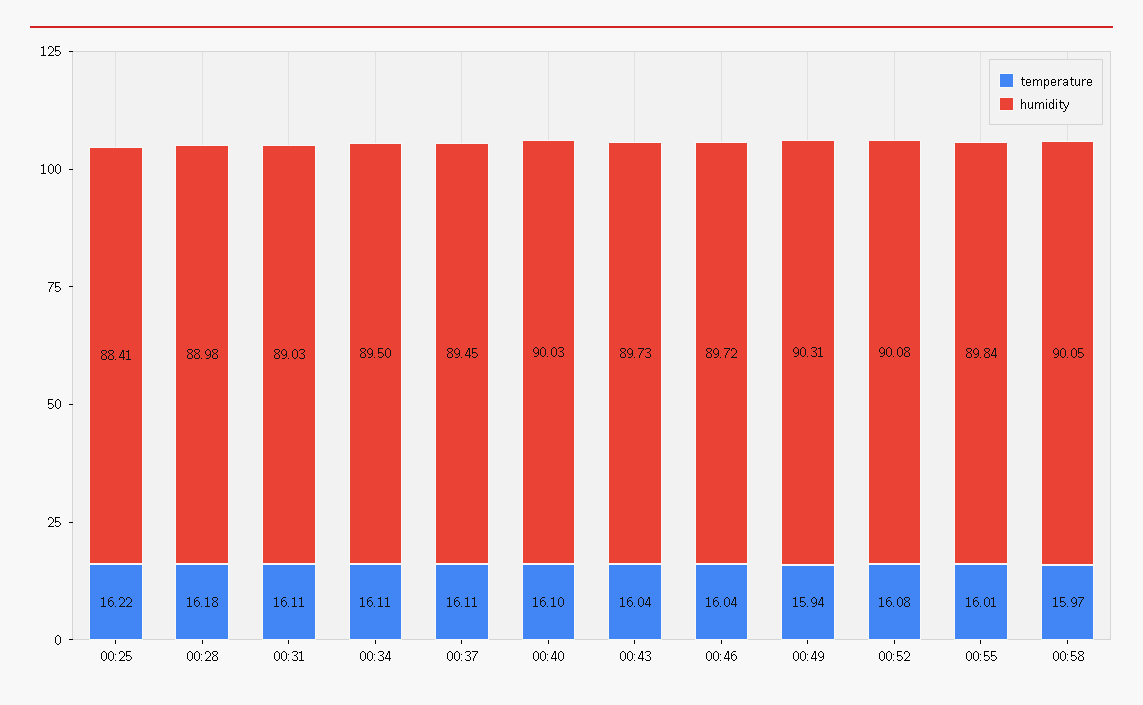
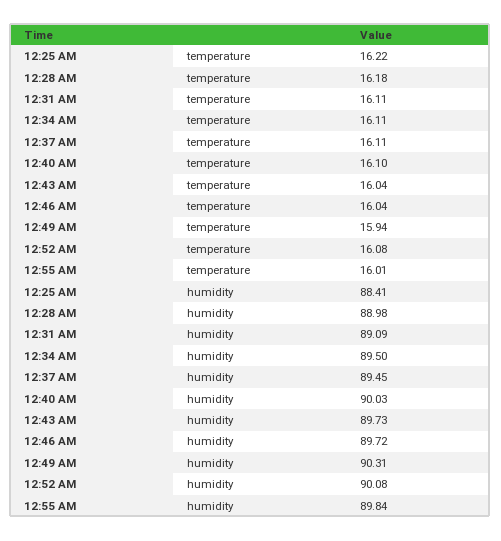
humidity, 00:31: 89.03 -> 89.09
temperature, 00:58: 15.97 -> none
humidity, 00:58: 90.05 -> none

